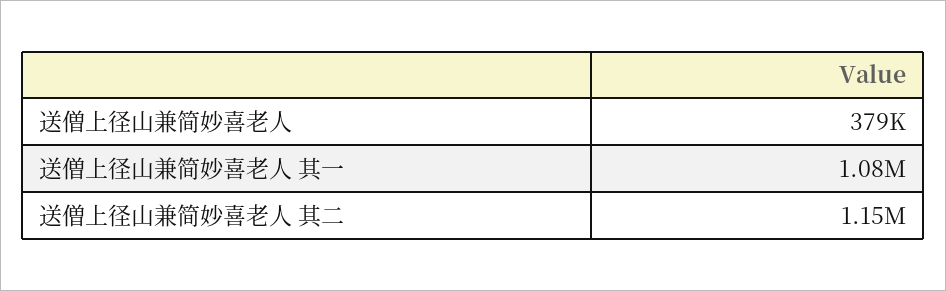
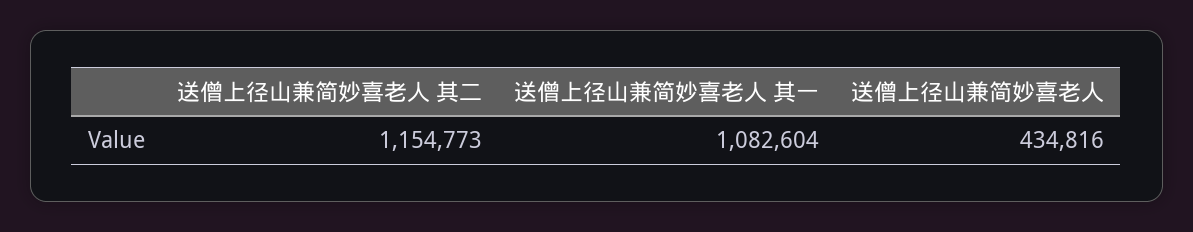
送僧上径山兼简妙喜老人: 379000 -> 434816

